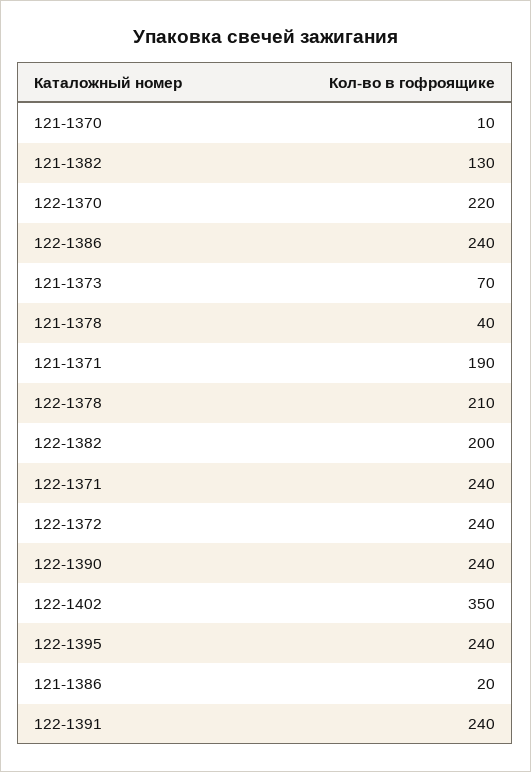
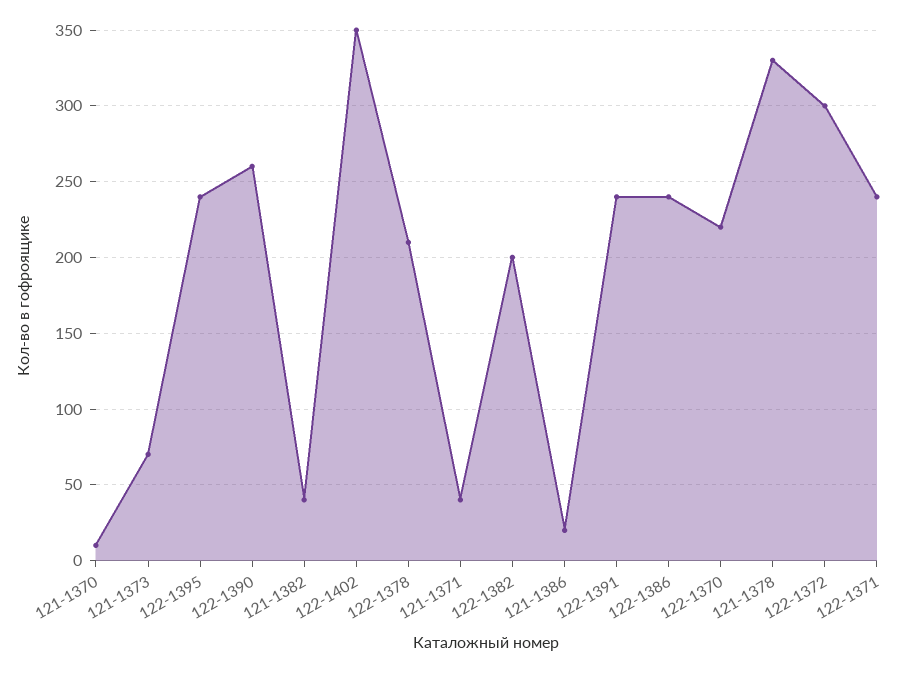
121-1382: 130 -> 40
121-1378: 40 -> 330
121-1371: 190 -> 40
122-1372: 240 -> 300
122-1390: 240 -> 260

